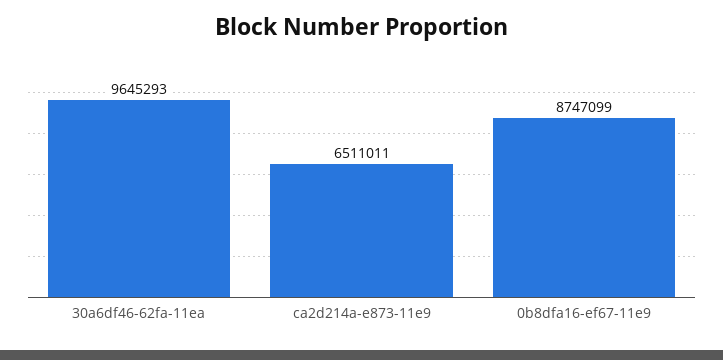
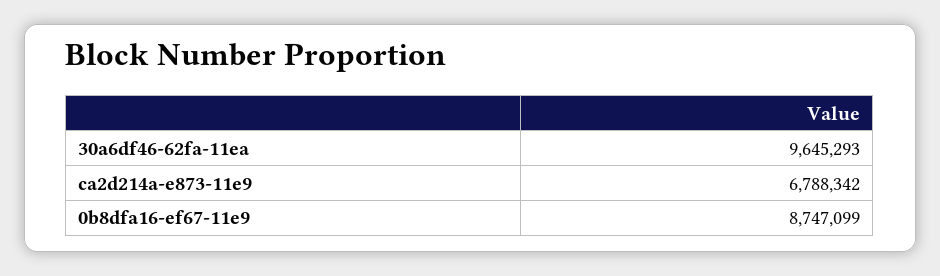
ca2d214a-e873-11e9: 6511011 -> 6788342

